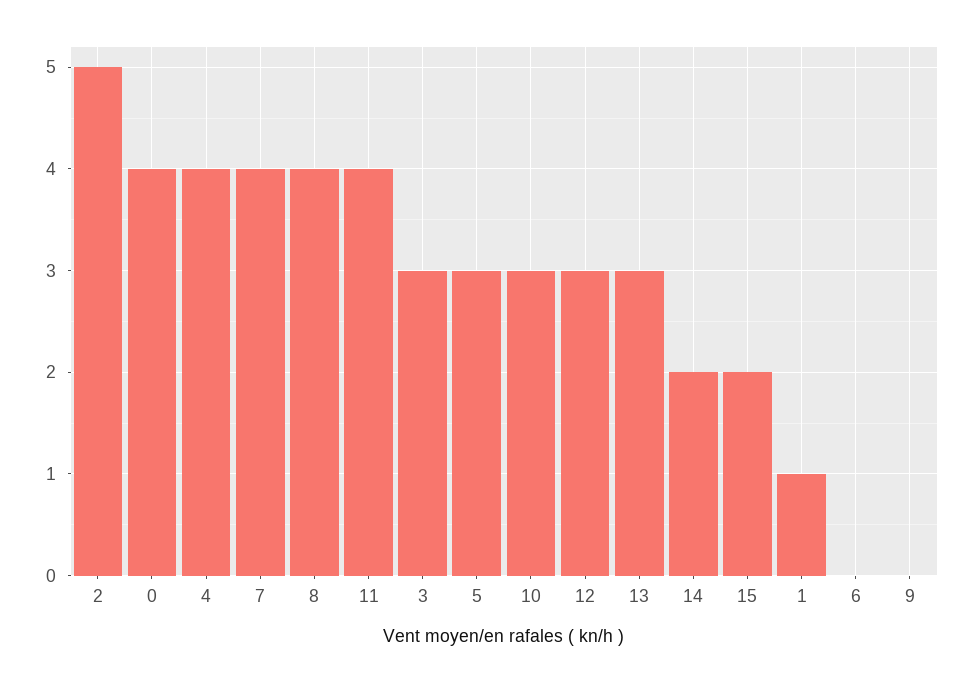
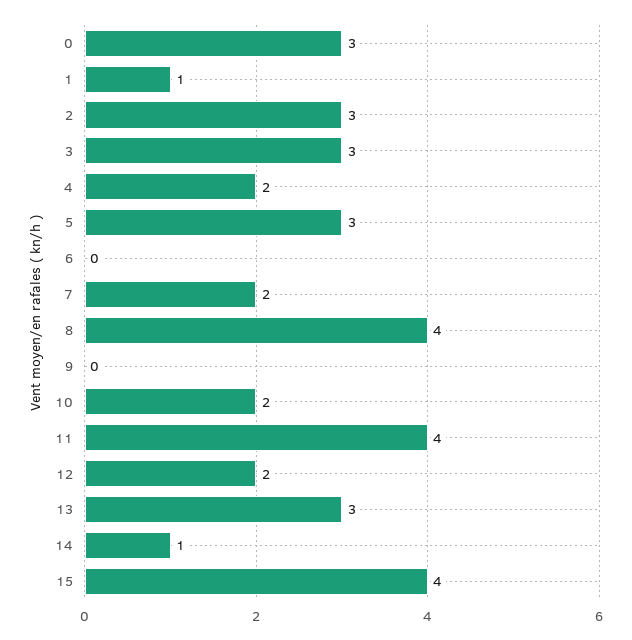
2: 5 -> 3
0: 4 -> 3
4: 4 -> 2
7: 4 -> 2
10: 3 -> 2
12: 3 -> 2
14: 2 -> 1
15: 2 -> 4

